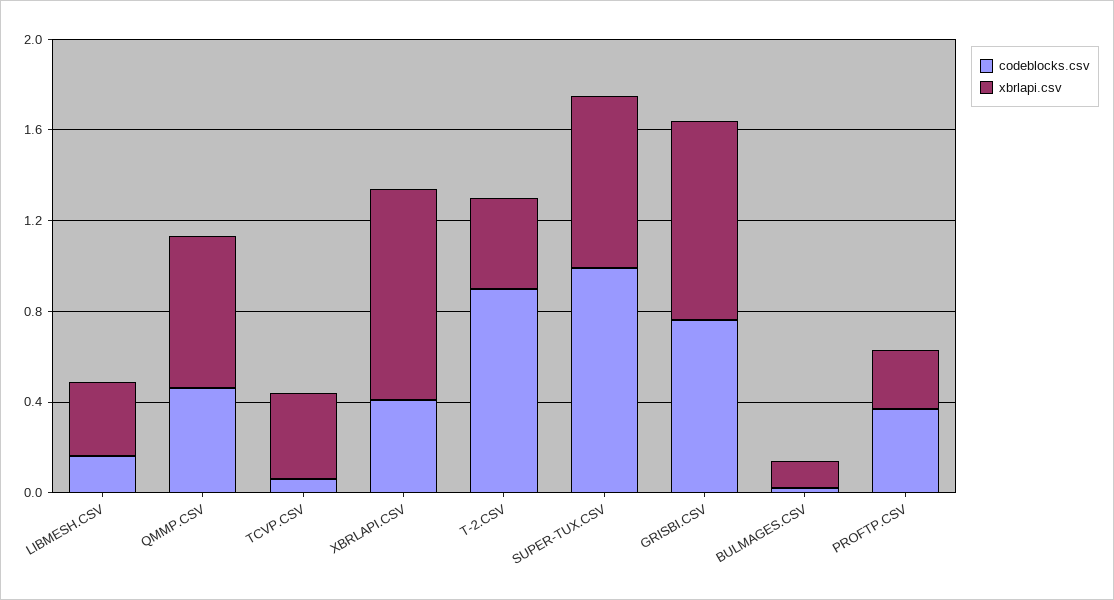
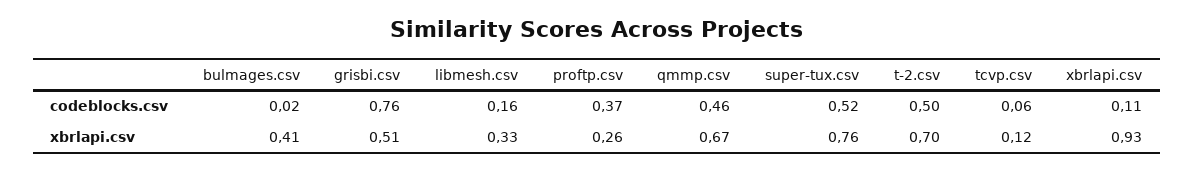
xbrlapi.csv, TCVP.CSV: 0.4 -> 0.12
codeblocks.csv, XBRLAPI.CSV: 0.4 -> 0.11
codeblocks.csv, T-2.CSV: 0.9 -> 0.5
xbrlapi.csv, T-2.CSV: 0.4 -> 0.7
codeblocks.csv, SUPER-TUX.CSV: 1 -> 0.52
xbrlapi.csv, GRISBI.CSV: 0.9 -> 0.51
xbrlapi.csv, BULMAGES.CSV: 0.1 -> 0.41

